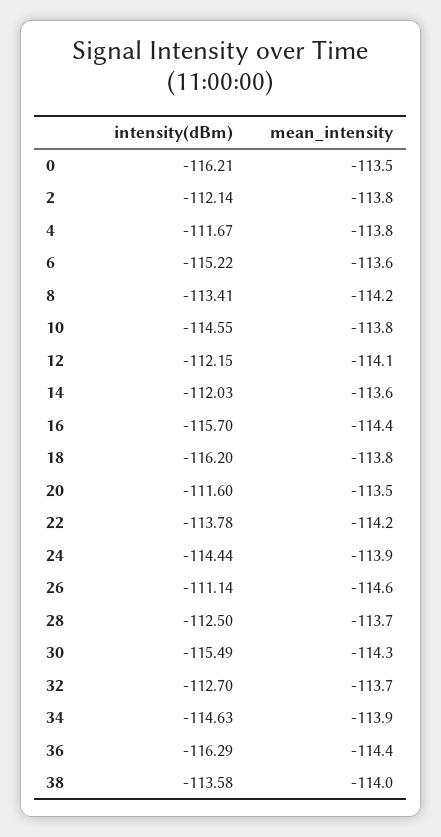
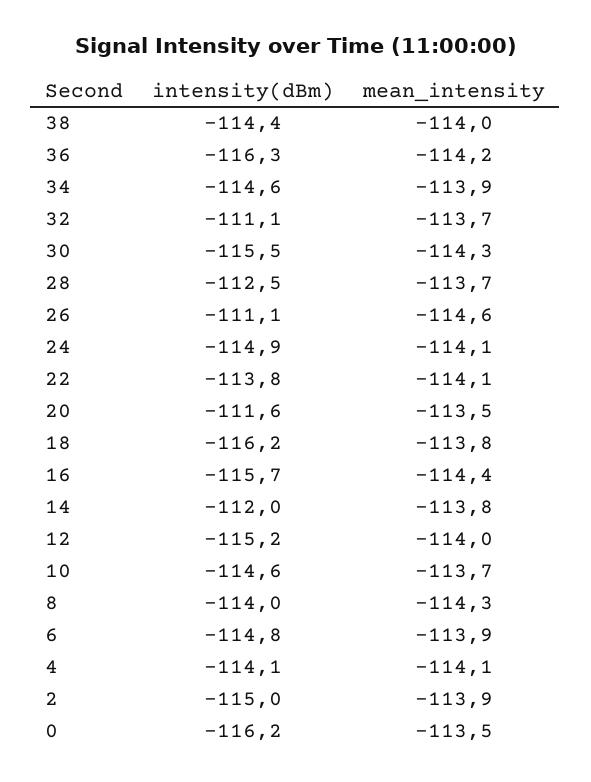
intensity(dBm), 2: -112.14 -> -115
mean_intensity, 2: -113.8 -> -113.9
intensity(dBm), 4: -111.67 -> -114.1
mean_intensity, 4: -113.8 -> -114.1
intensity(dBm), 6: -115.22 -> -114.8
mean_intensity, 6: -113.6 -> -113.9
intensity(dBm), 8: -113.41 -> -114
mean_intensity, 8: -114.2 -> -114.3
mean_intensity, 10: -113.8 -> -113.7
intensity(dBm), 12: -112.15 -> -115.2
mean_intensity, 12: -114.1 -> -114
mean_intensity, 14: -113.6 -> -113.8
mean_intensity, 22: -114.2 -> -114.1
intensity(dBm), 24: -114.44 -> -114.9
mean_intensity, 24: -113.9 -> -114.1
intensity(dBm), 32: -112.7 -> -111.1
mean_intensity, 36: -114.4 -> -114.2
intensity(dBm), 38: -113.58 -> -114.4

